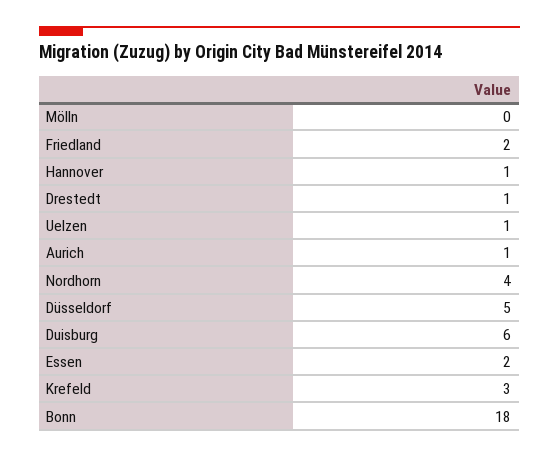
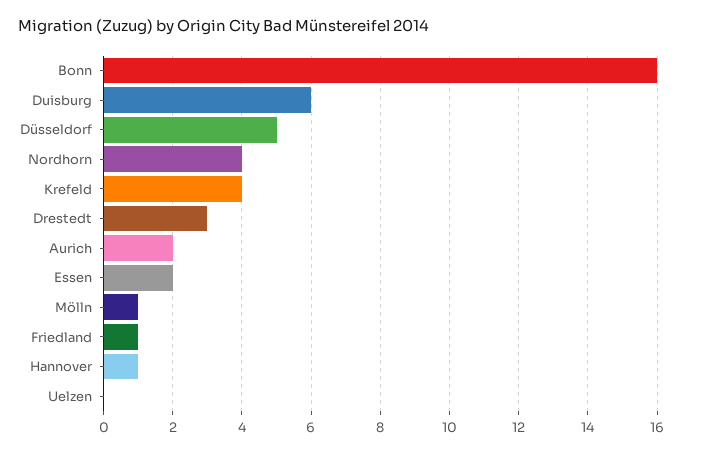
Mölln: 0 -> 1
Friedland: 2 -> 1
Drestedt: 1 -> 3
Uelzen: 1 -> 0
Aurich: 1 -> 2
Krefeld: 3 -> 4
Bonn: 18 -> 16

